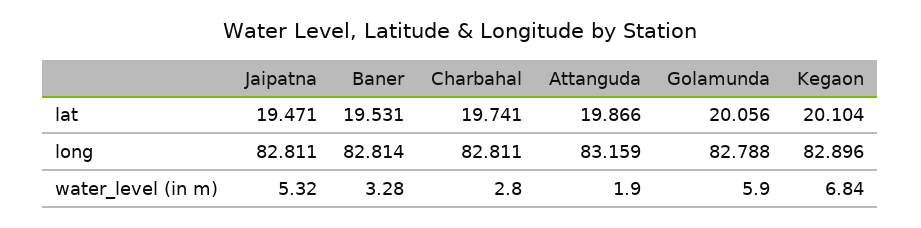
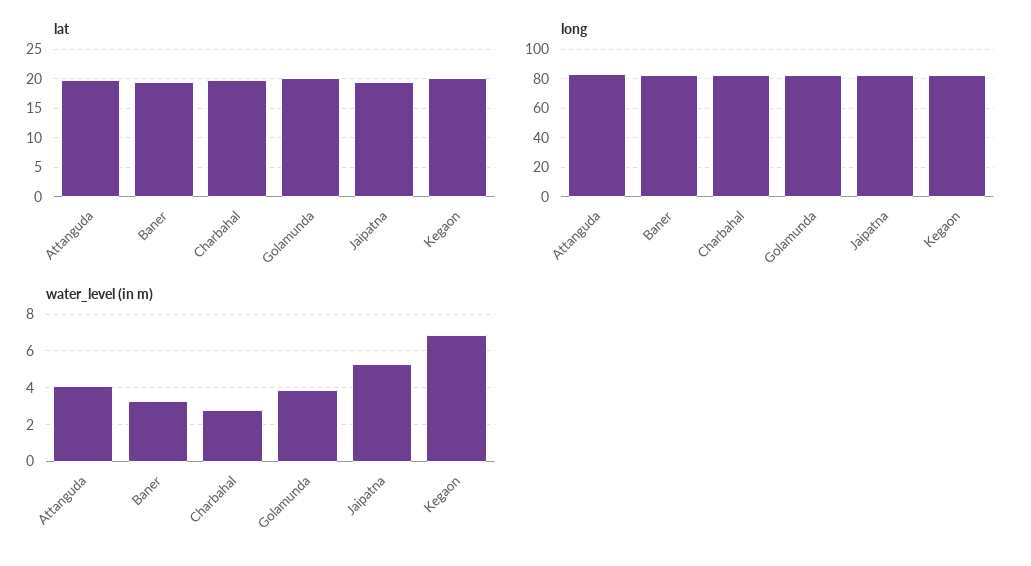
water_level (in m), Attanguda: 1.9 -> 4
water_level (in m), Golamunda: 5.9 -> 4

